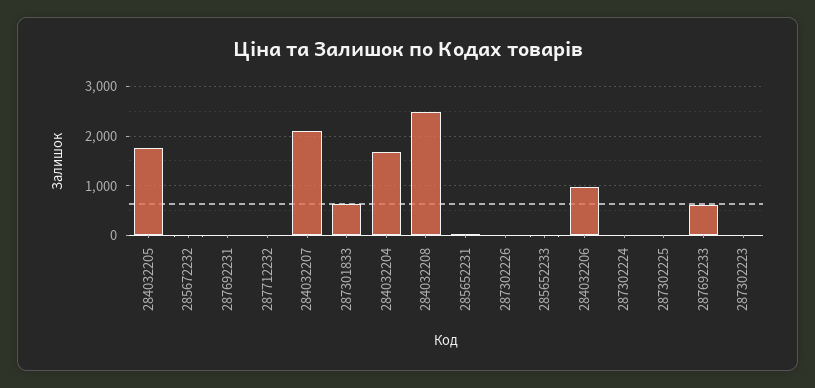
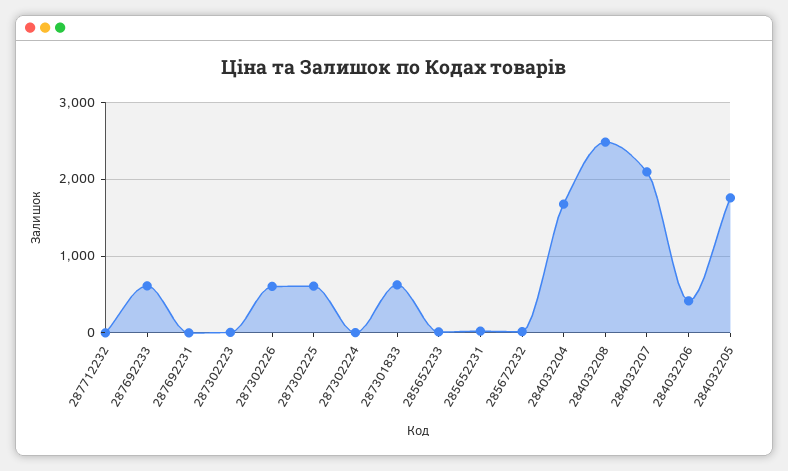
287302226: 0 -> 600
284032206: 1000 -> 400
287302225: 0 -> 600

